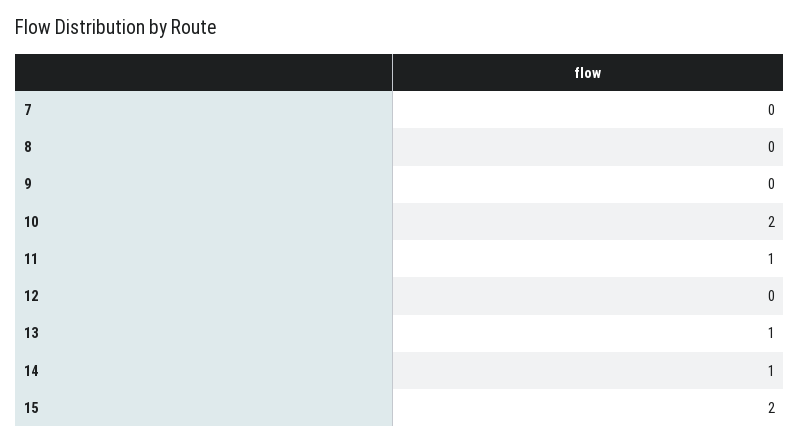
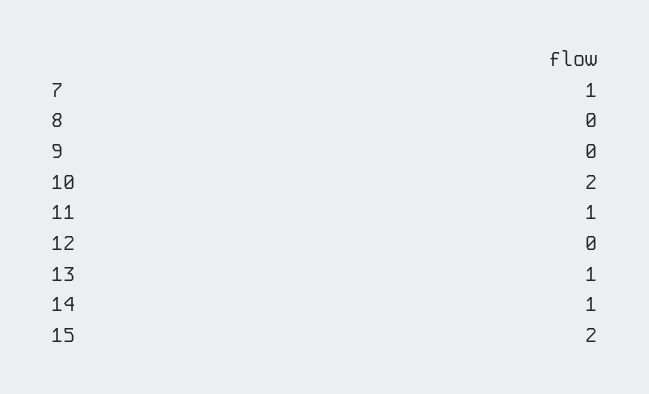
7: 0 -> 1

